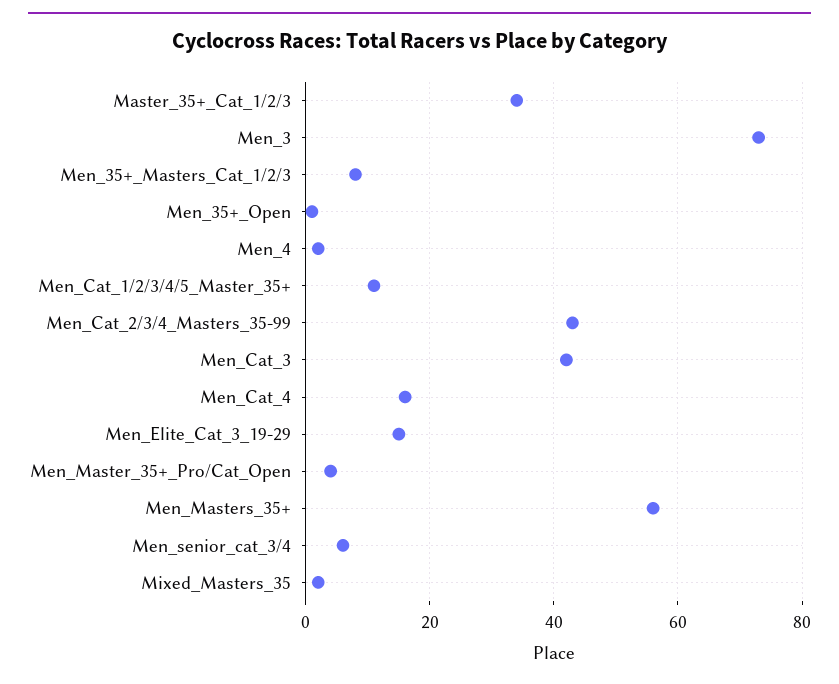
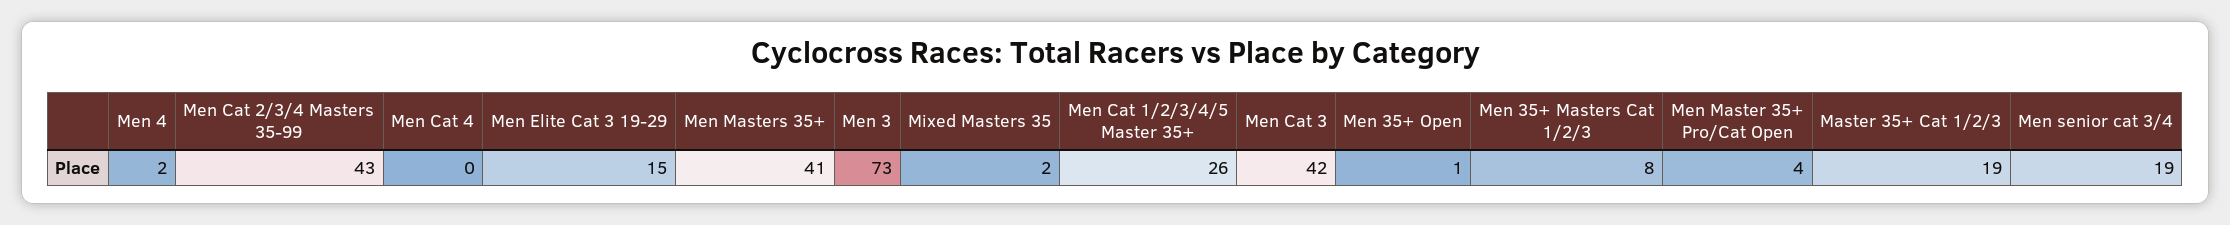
Master_35+_Cat_1/2/3: 35 -> 19
Men_Cat_1/2/3/4/5_Master_35+: 10 -> 26
Men_Cat_4: 15 -> 0
Men_Masters_35+: 55 -> 41
Men_senior_cat_3/4: 5 -> 19

